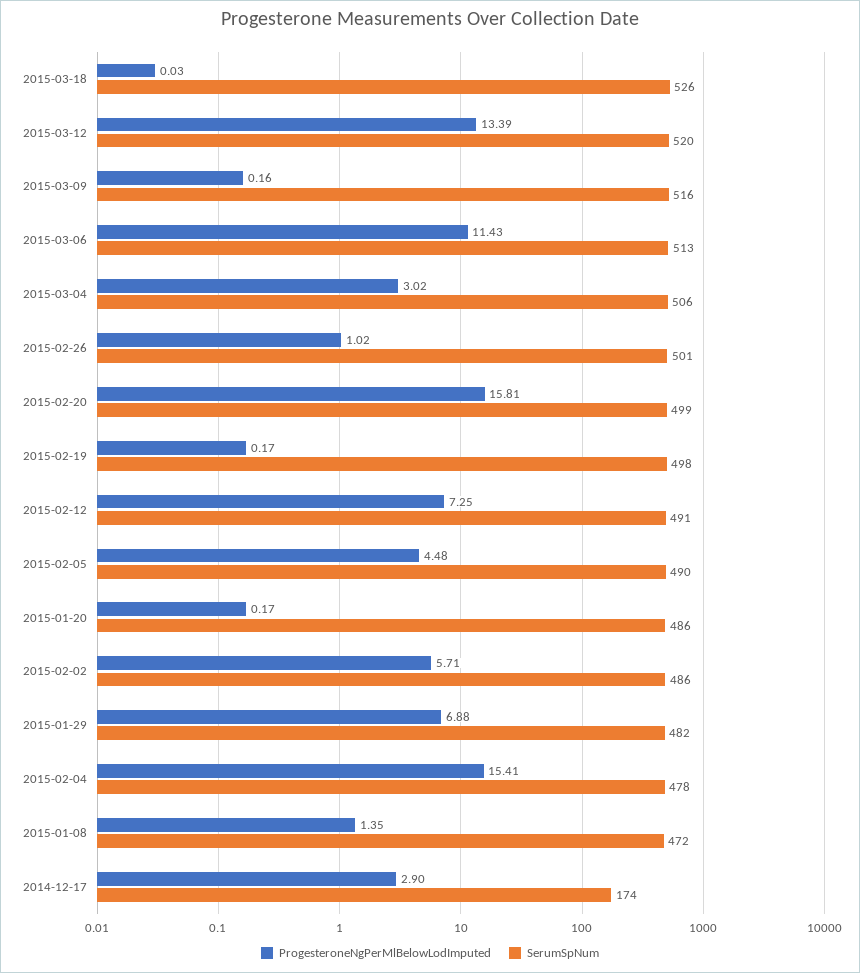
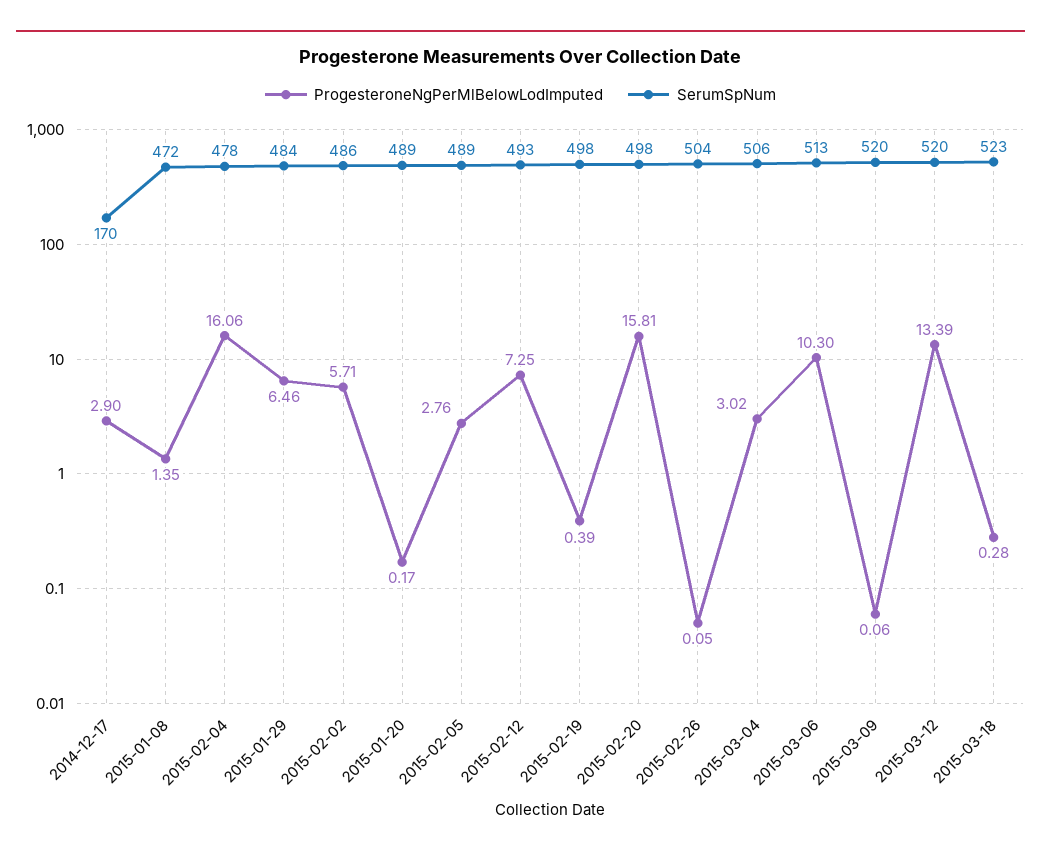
ProgesteroneNgPerMlBelowLodImputed, 2015-03-18: 0.03 -> 0.28
SerumSpNum, 2015-03-18: 526 -> 523
ProgesteroneNgPerMlBelowLodImputed, 2015-03-09: 0.16 -> 0.06
SerumSpNum, 2015-03-09: 516 -> 520
ProgesteroneNgPerMlBelowLodImputed, 2015-03-06: 11.43 -> 10.3
ProgesteroneNgPerMlBelowLodImputed, 2015-02-26: 1.02 -> 0.05
SerumSpNum, 2015-02-26: 501 -> 504
SerumSpNum, 2015-02-20: 499 -> 498
ProgesteroneNgPerMlBelowLodImputed, 2015-02-19: 0.17 -> 0.39
SerumSpNum, 2015-02-12: 491 -> 493
ProgesteroneNgPerMlBelowLodImputed, 2015-02-05: 4.48 -> 2.76
SerumSpNum, 2015-02-05: 490 -> 489
SerumSpNum, 2015-01-20: 486 -> 489
ProgesteroneNgPerMlBelowLodImputed, 2015-01-29: 6.88 -> 6.46
SerumSpNum, 2015-01-29: 482 -> 484
ProgesteroneNgPerMlBelowLodImputed, 2015-02-04: 15.41 -> 16.06
SerumSpNum, 2014-12-17: 174 -> 170

